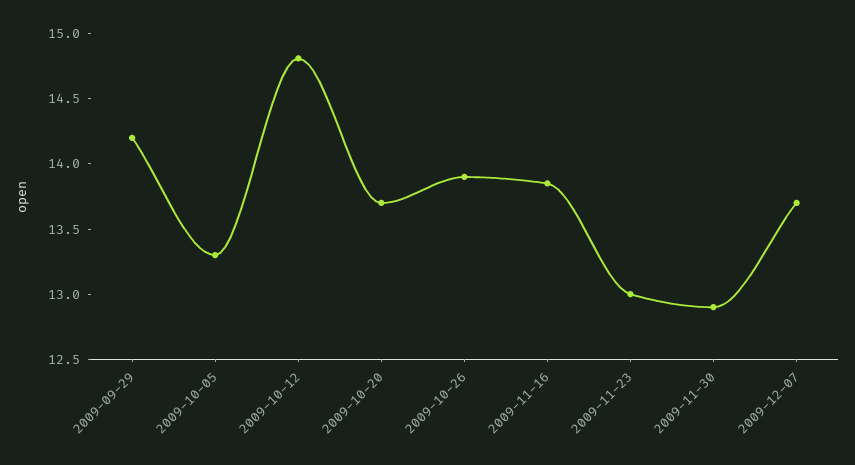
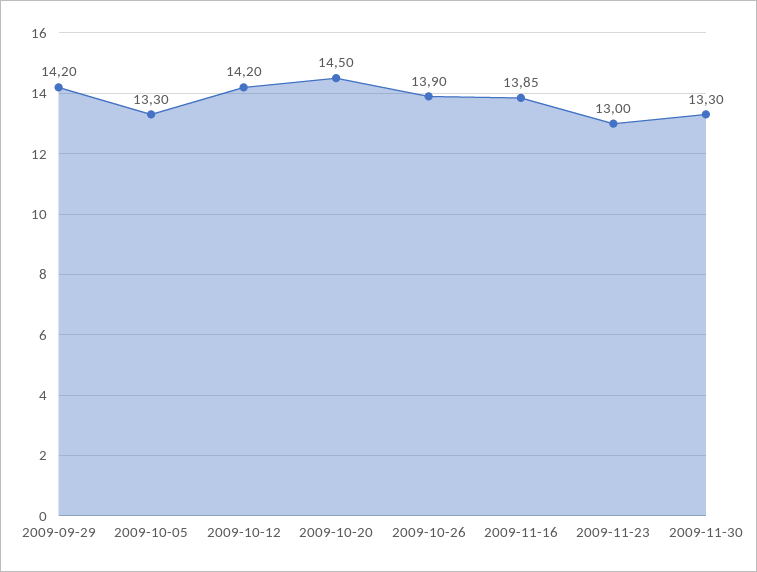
2009-10-12: 14.8 -> 14.2
2009-10-20: 13.7 -> 14.5
2009-11-30: 12.9 -> 13.3
2009-12-07: 13.7 -> none

